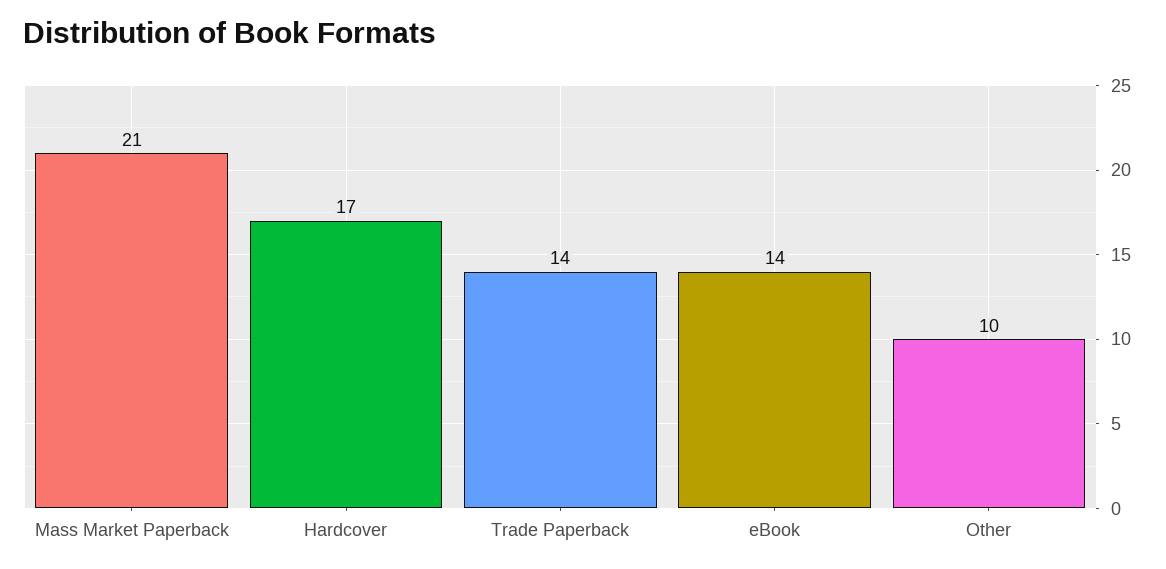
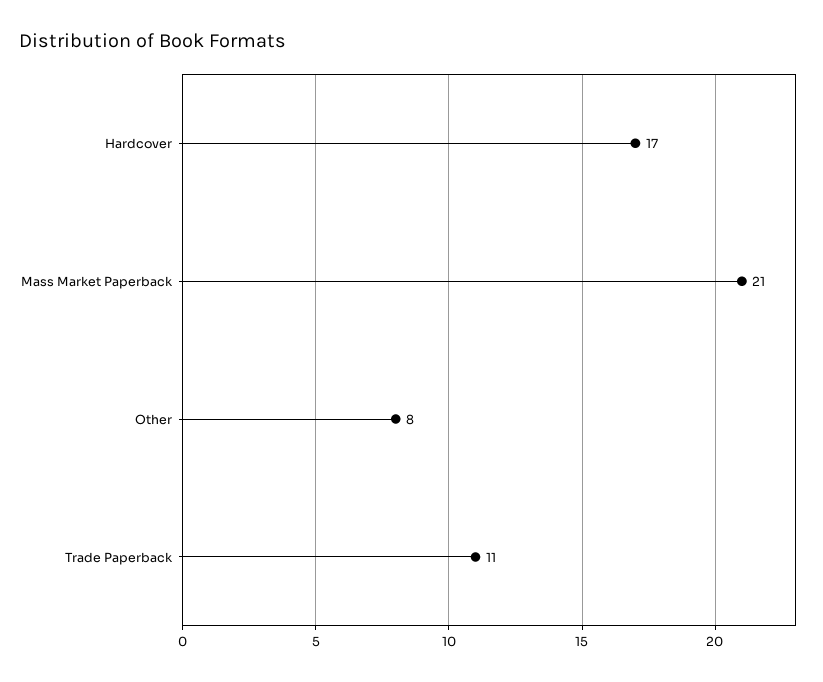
Trade Paperback: 14 -> 11
eBook: 14 -> none
Other: 10 -> 8

